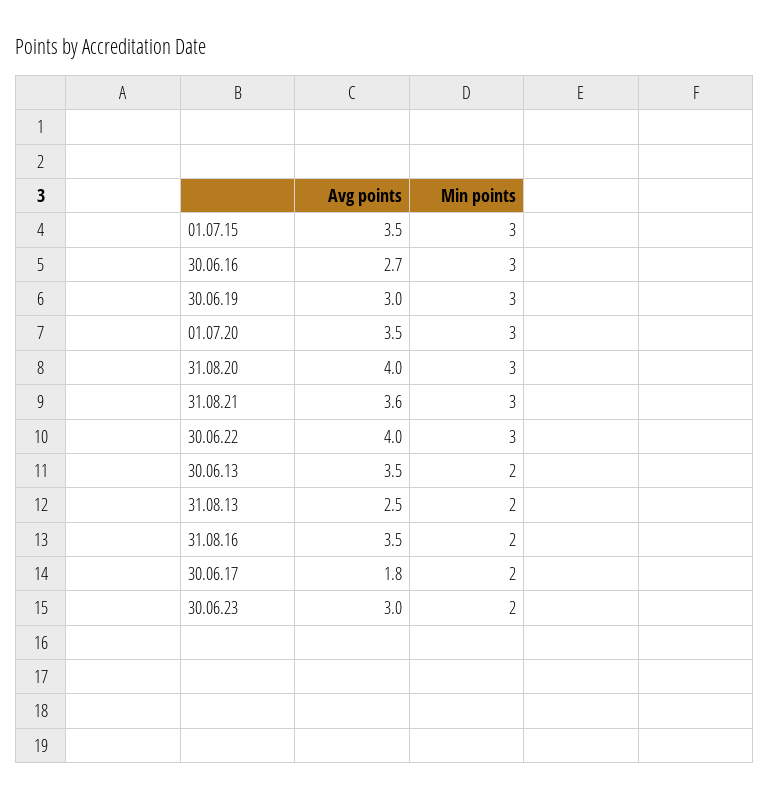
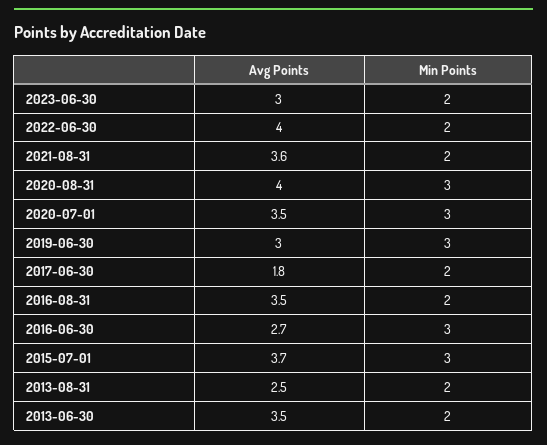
Avg points, 01.07.15: 3.5 -> 3.7
Min points, 31.08.21: 3 -> 2
Min points, 30.06.22: 3 -> 2

